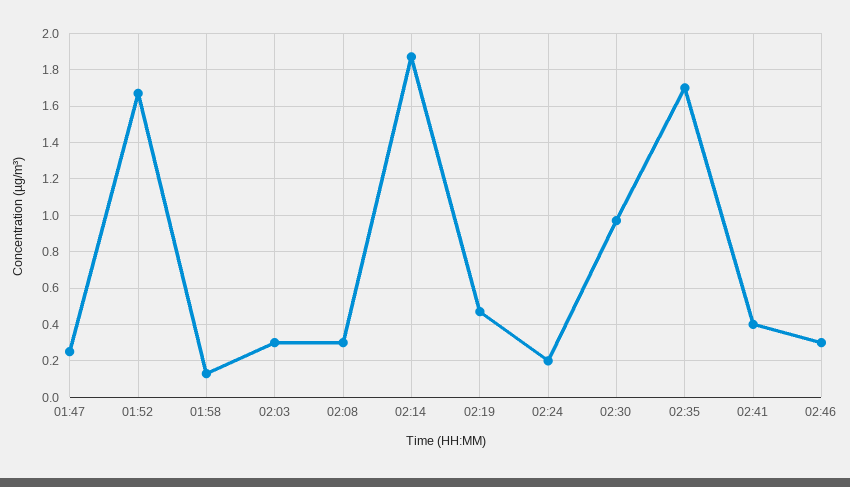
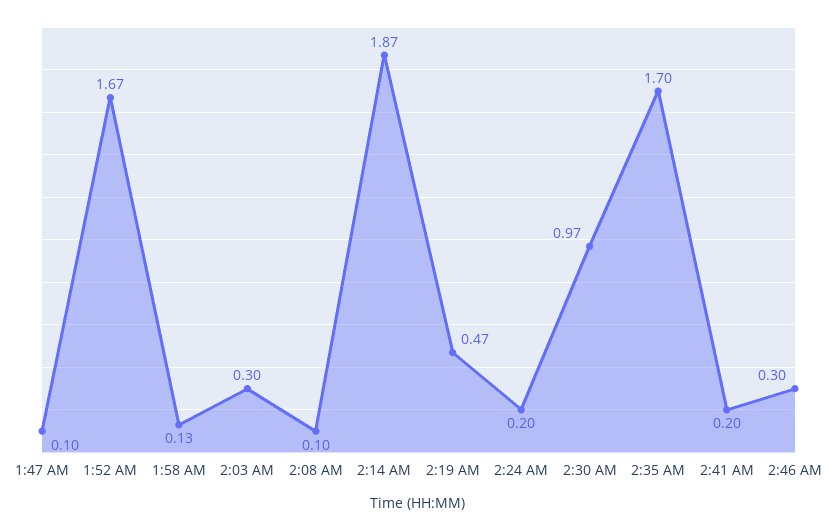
01:47: 0.25 -> 0.1
02:08: 0.3 -> 0.1
02:41: 0.4 -> 0.2

